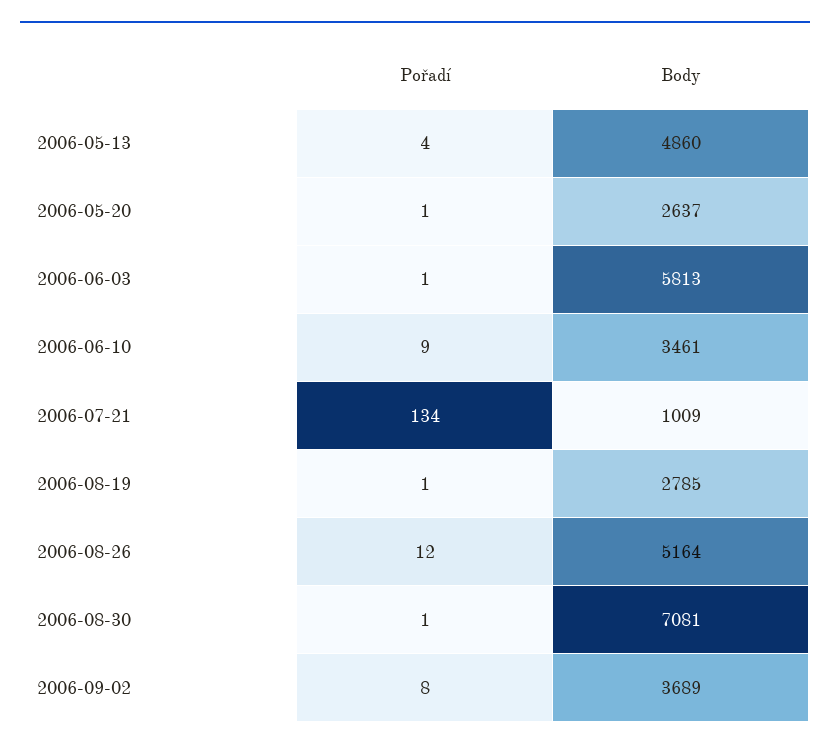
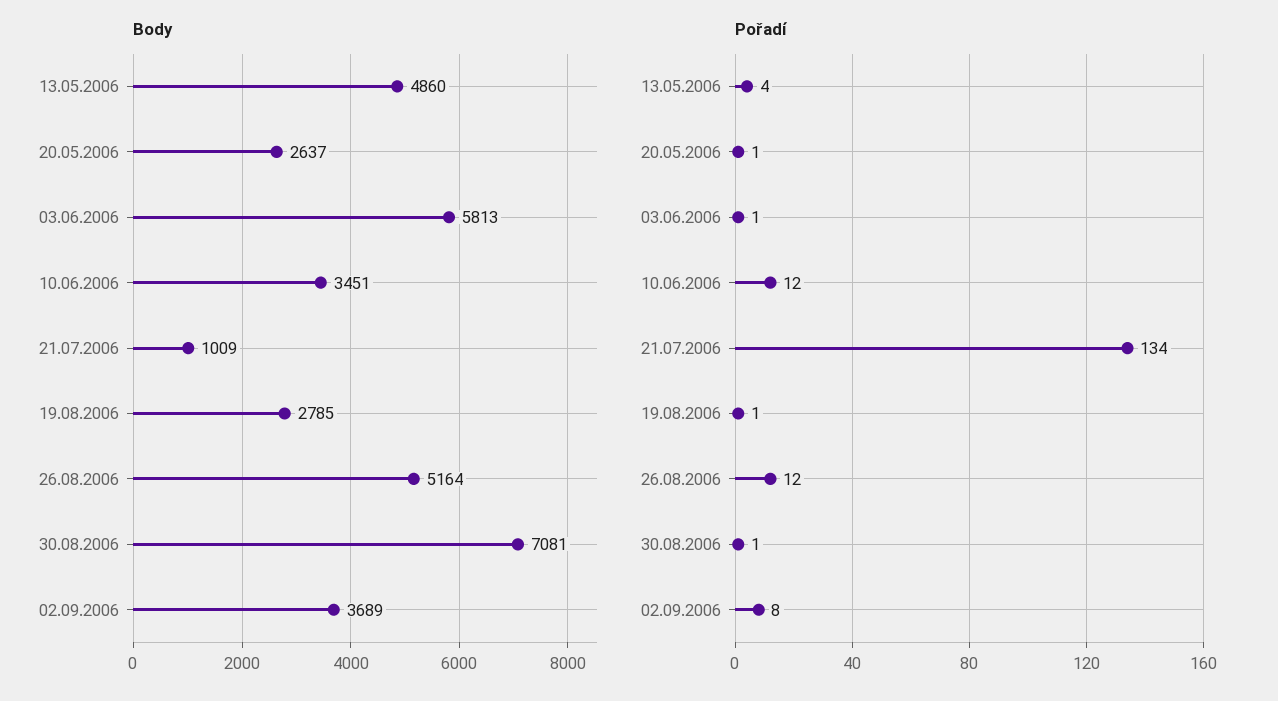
Pořadí, 2006-06-10: 9 -> 12
Body, 2006-06-10: 3461 -> 3451

